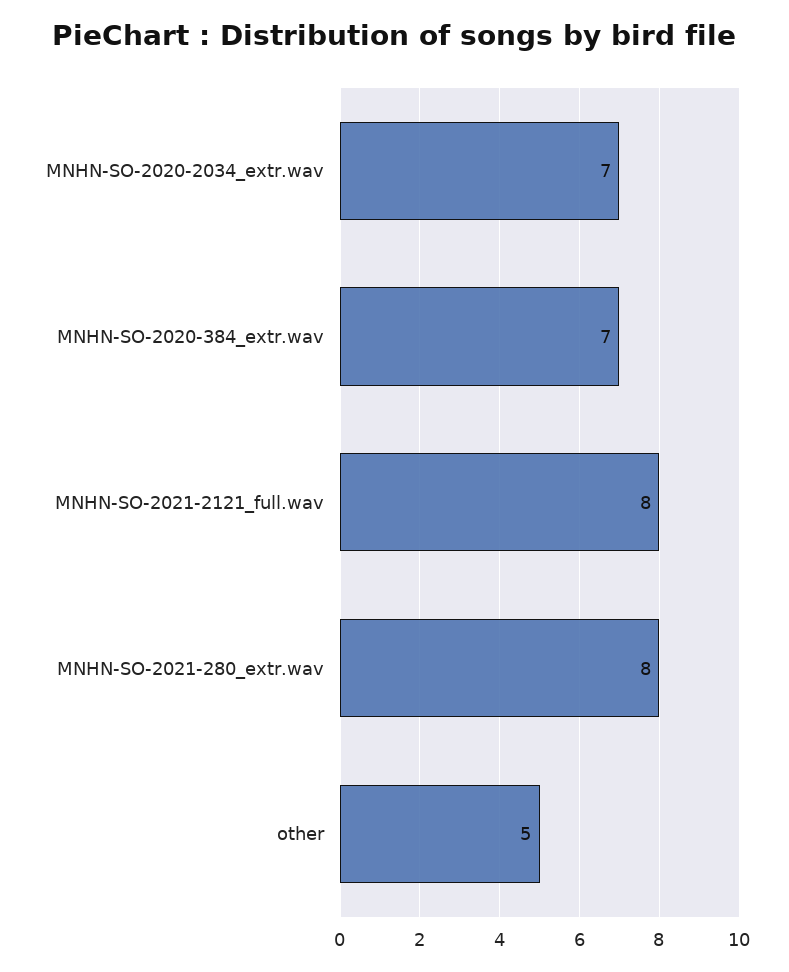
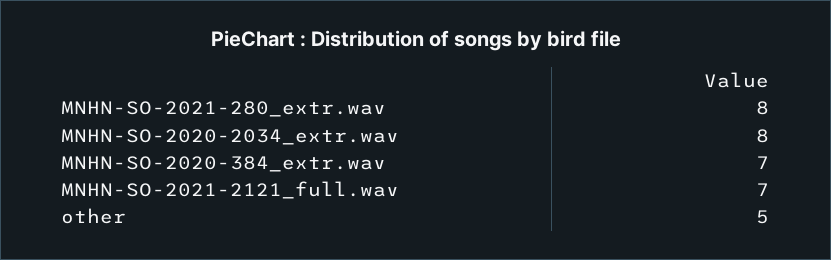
MNHN-SO-2020-2034_extr.wav: 7 -> 8
MNHN-SO-2021-2121_full.wav: 8 -> 7

